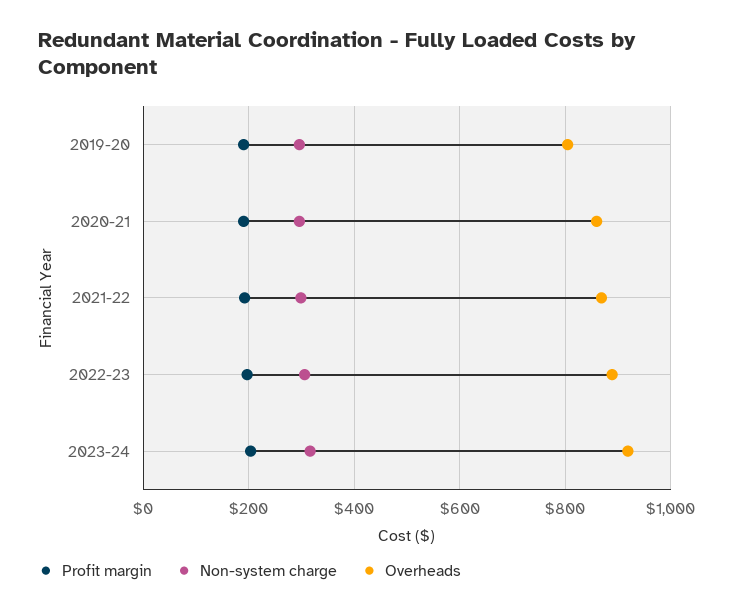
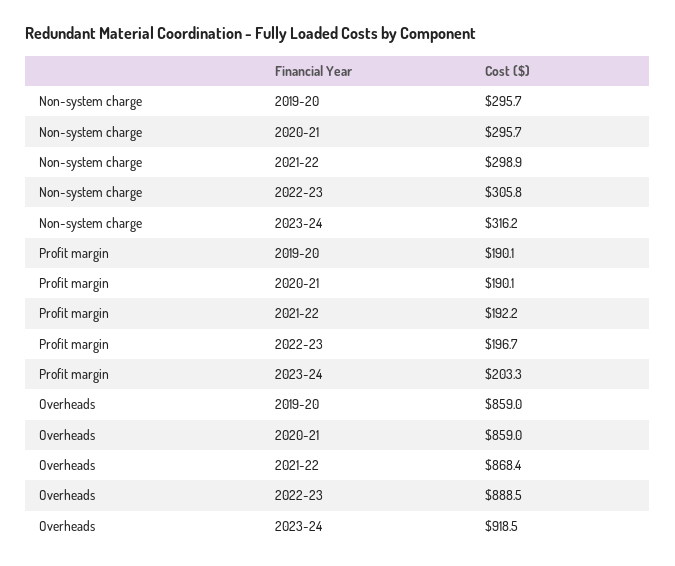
Overheads, 2019-20: 800 -> 859

